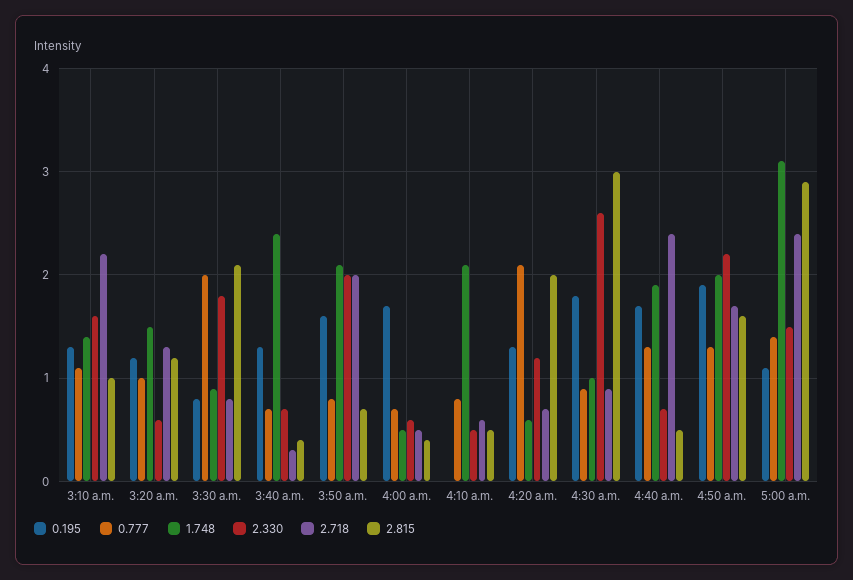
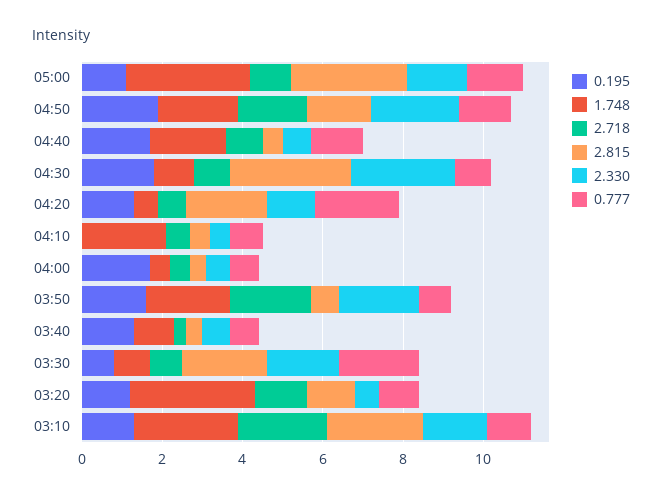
1.748, 3:10 a.m.: 1.4 -> 2.5
2.815, 3:10 a.m.: 1 -> 2.5
1.748, 3:20 a.m.: 1.5 -> 3
1.748, 3:40 a.m.: 2.4 -> 1
2.718, 4:40 a.m.: 2.4 -> 1
2.718, 5:00 a.m.: 2.4 -> 1

